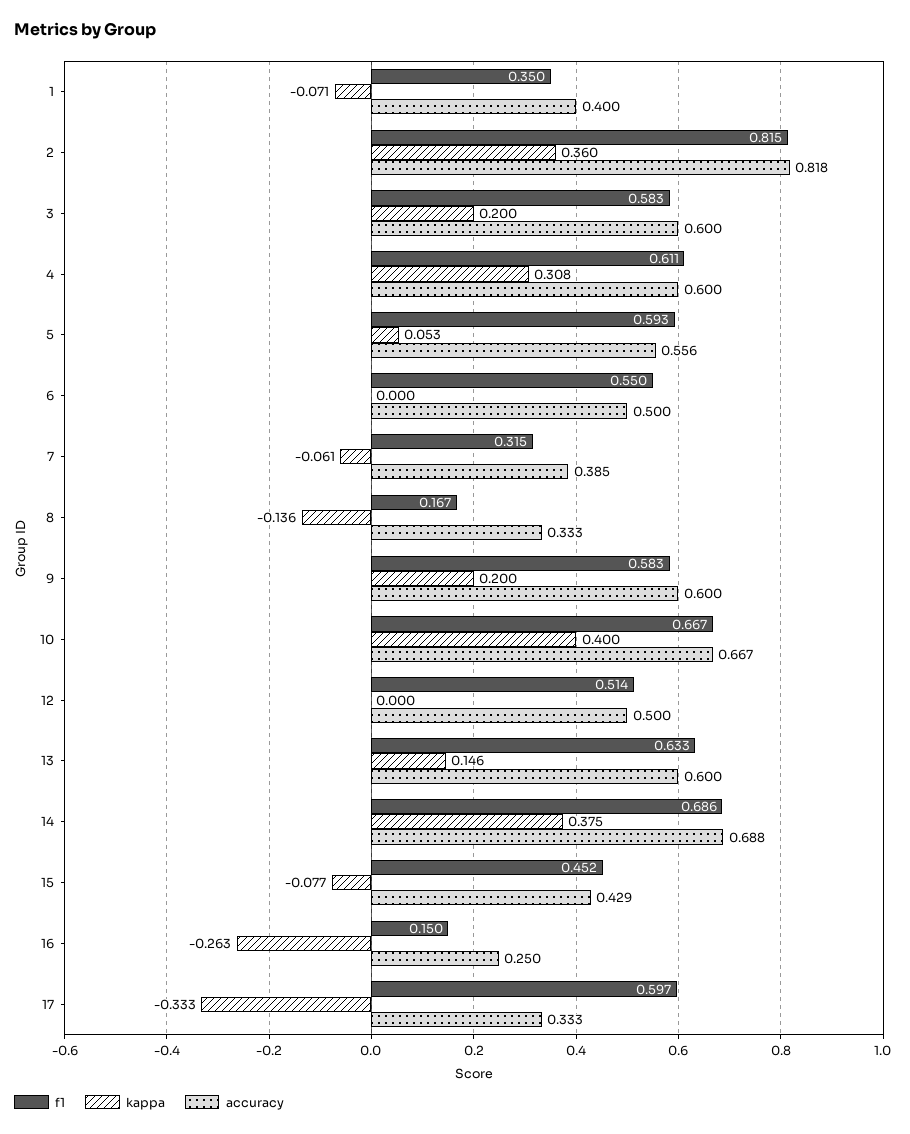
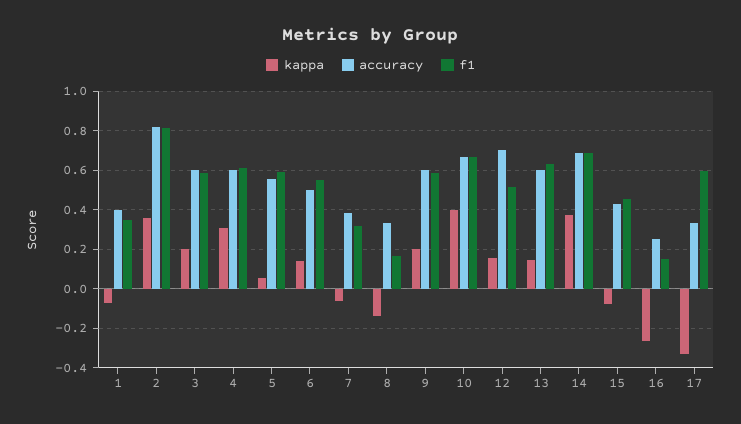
kappa, 6: 0 -> 0.15
kappa, 12: 0 -> 0.15
accuracy, 12: 0.5 -> 0.7

